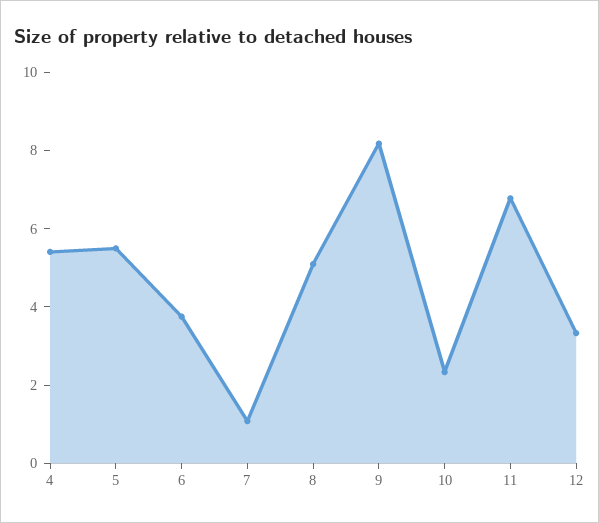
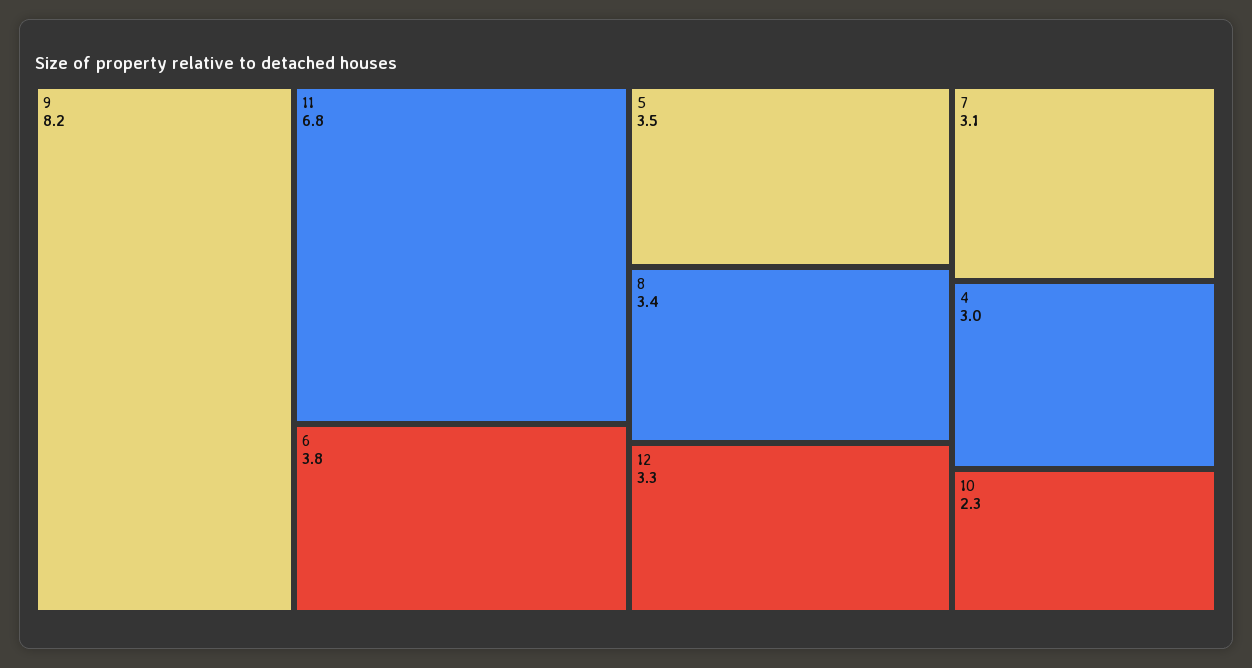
4: 5.5 -> 3
5: 5.5 -> 3.5
7: 1 -> 3.1
8: 5 -> 3.4

